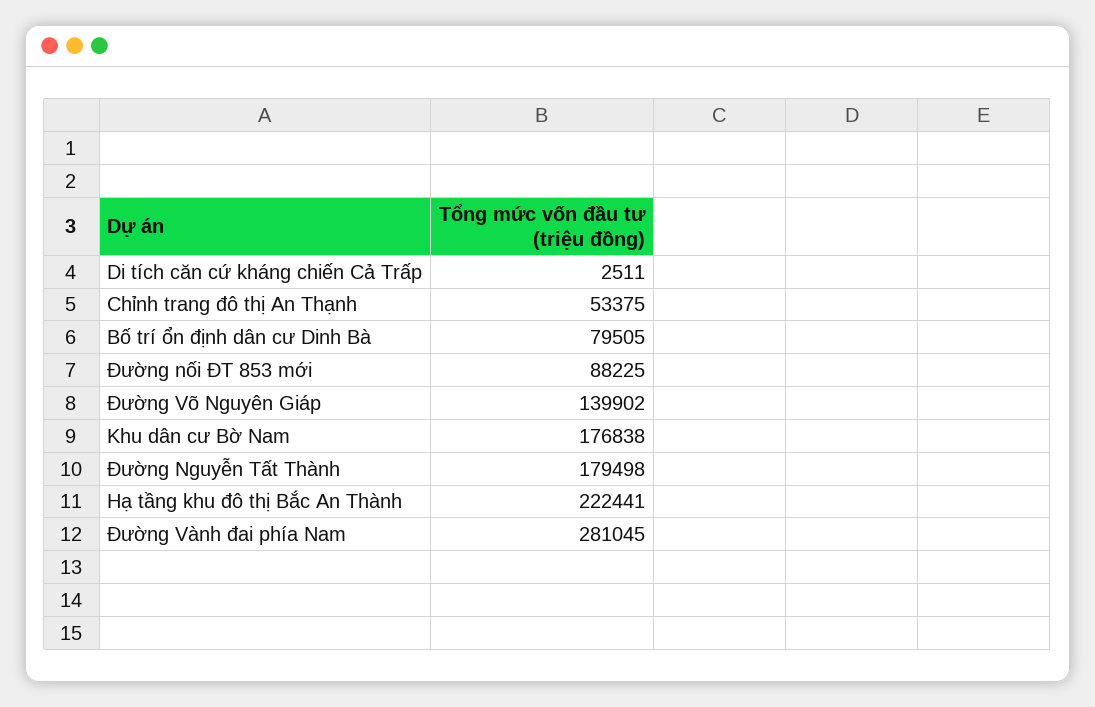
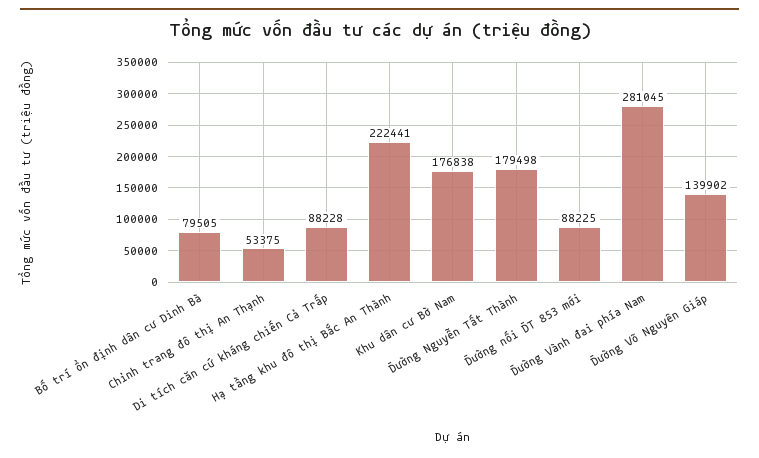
Di tích căn cứ kháng chiến Cả Trấp: 2511 -> 88228

